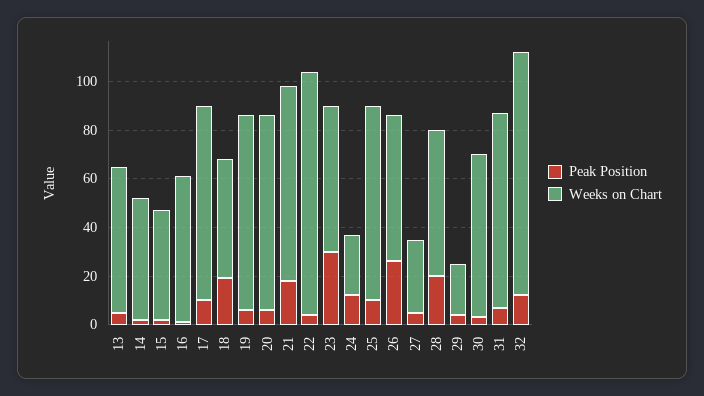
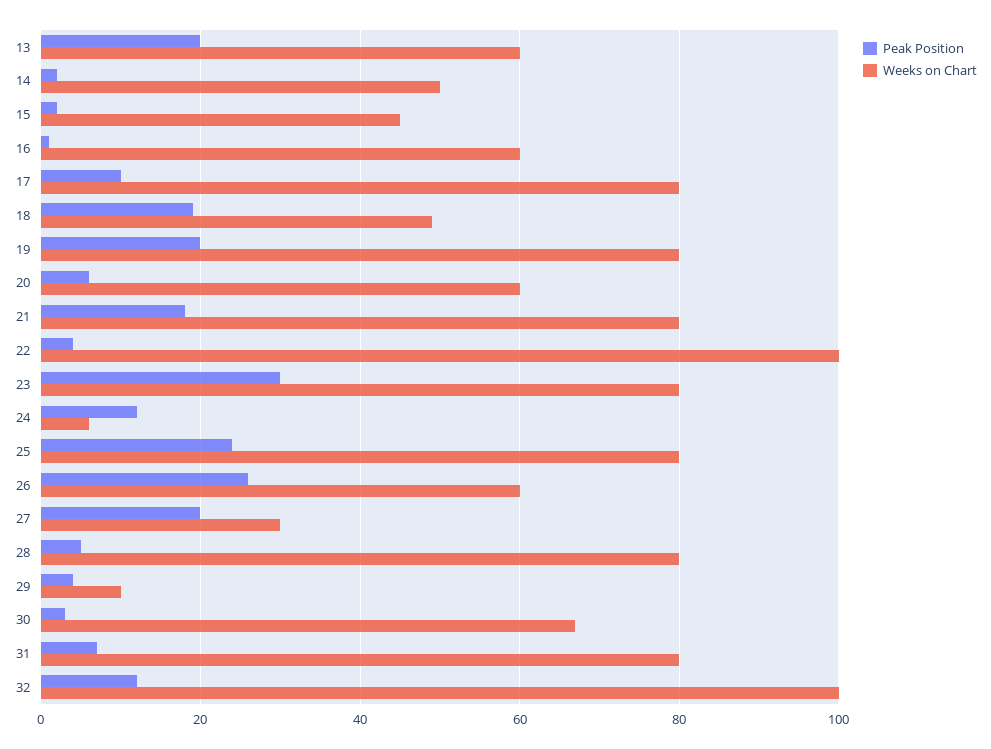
Peak Position, 13: 5 -> 20
Peak Position, 19: 5 -> 20
Weeks on Chart, 20: 80 -> 60
Weeks on Chart, 23: 60 -> 80
Weeks on Chart, 24: 25 -> 5
Peak Position, 25: 10 -> 25
Peak Position, 27: 5 -> 20
Peak Position, 28: 20 -> 5
Weeks on Chart, 28: 60 -> 80
Weeks on Chart, 29: 20 -> 10

